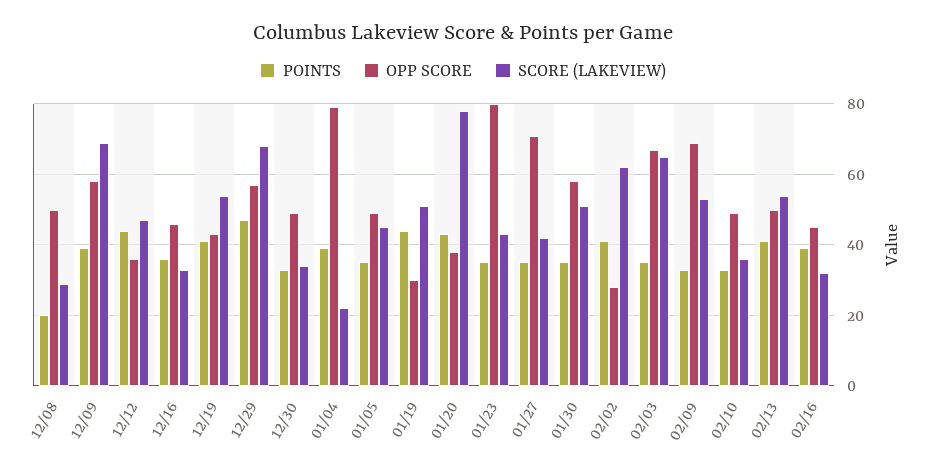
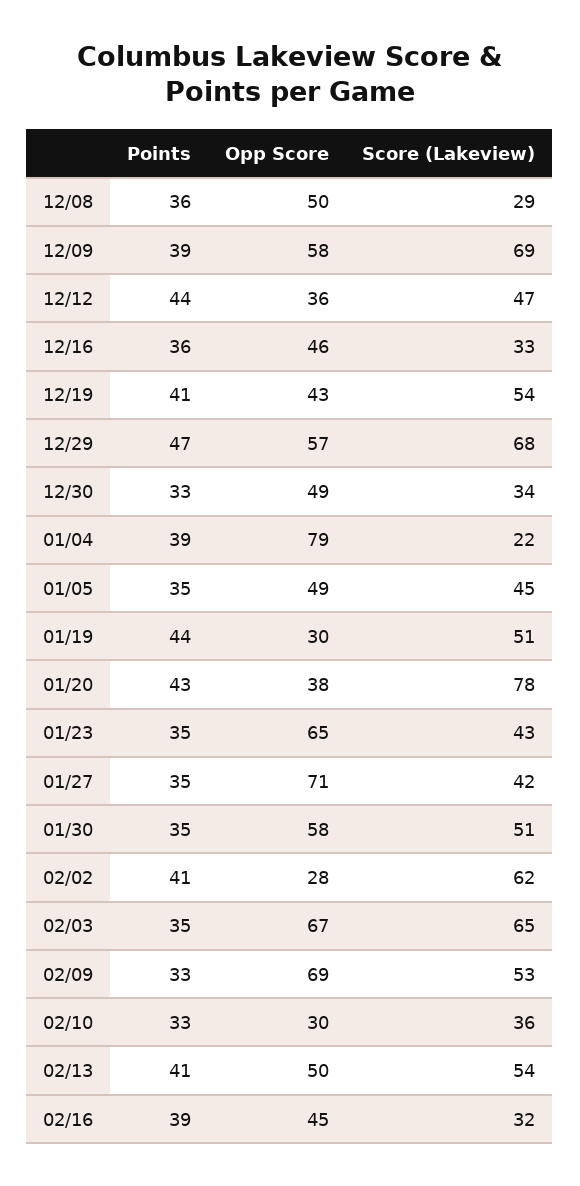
POINTS, 12/08: 20 -> 36
OPP SCORE, 01/23: 80 -> 65
OPP SCORE, 02/10: 50 -> 30

